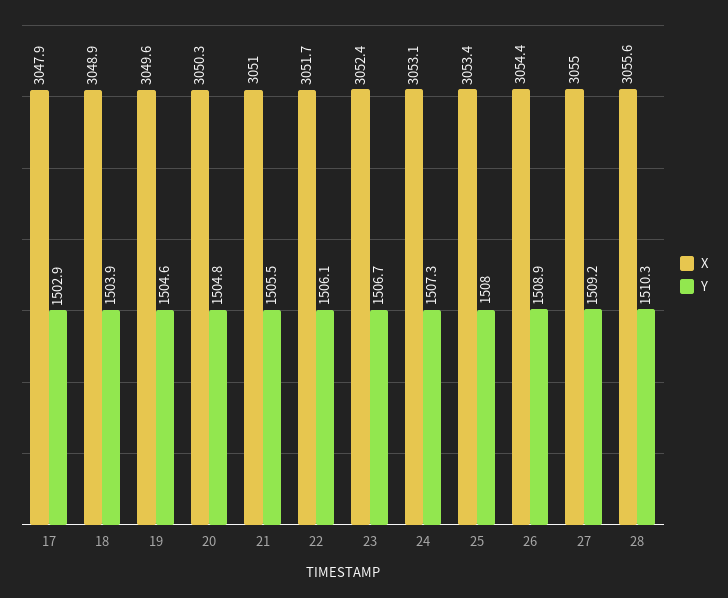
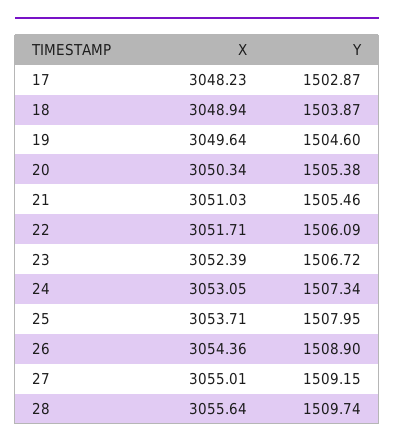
X, 17: 3047.9 -> 3048.23
Y, 20: 1504.8 -> 1505.38
X, 25: 3053.4 -> 3053.71
Y, 28: 1510.3 -> 1509.74

